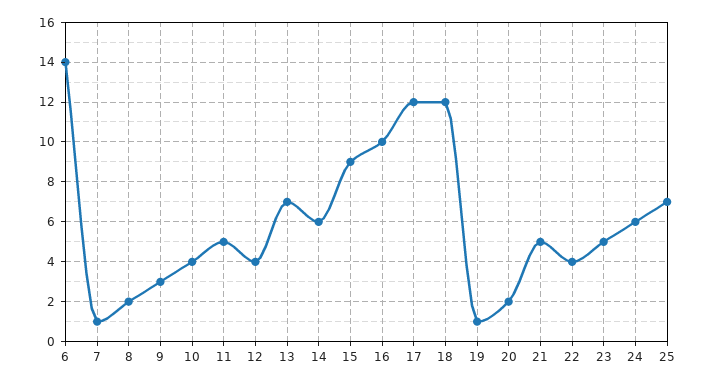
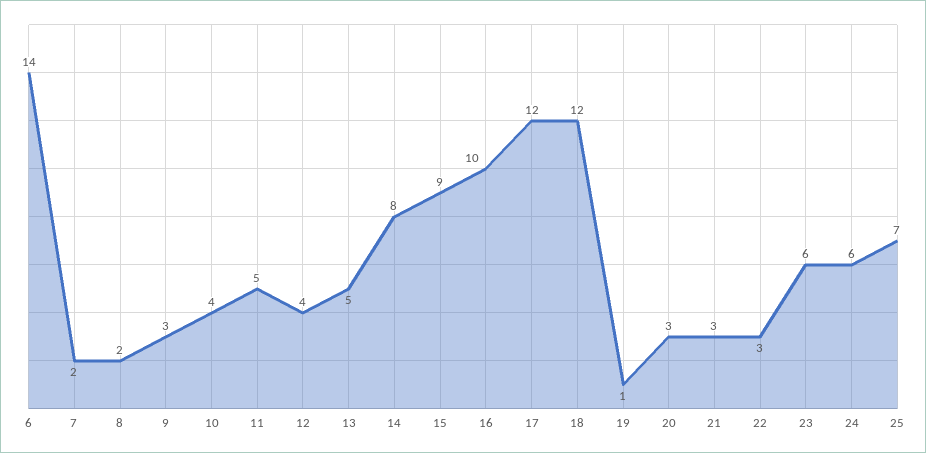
7: 1 -> 2
13: 7 -> 5
14: 6 -> 8
20: 2 -> 3
21: 5 -> 3
22: 4 -> 3
23: 5 -> 6

